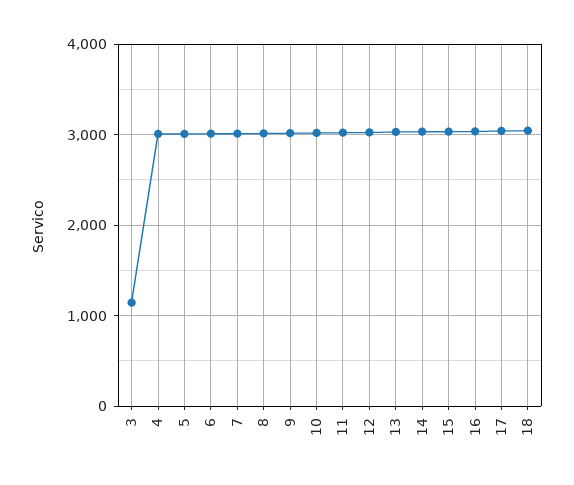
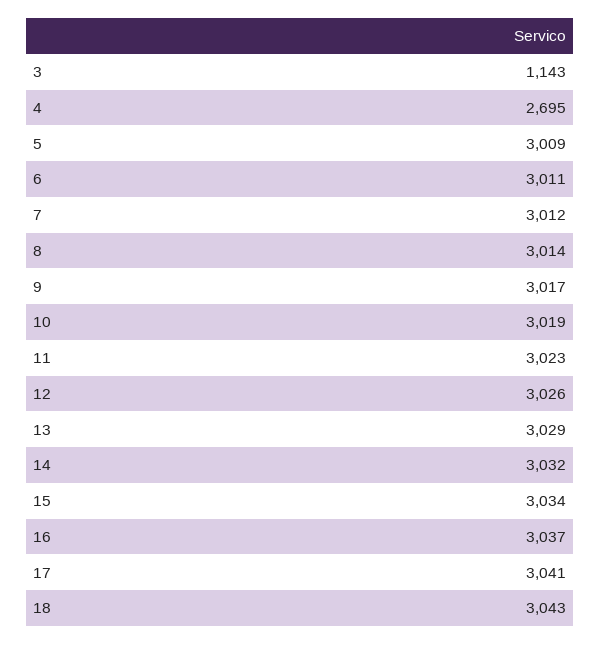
4: 3000 -> 2695

